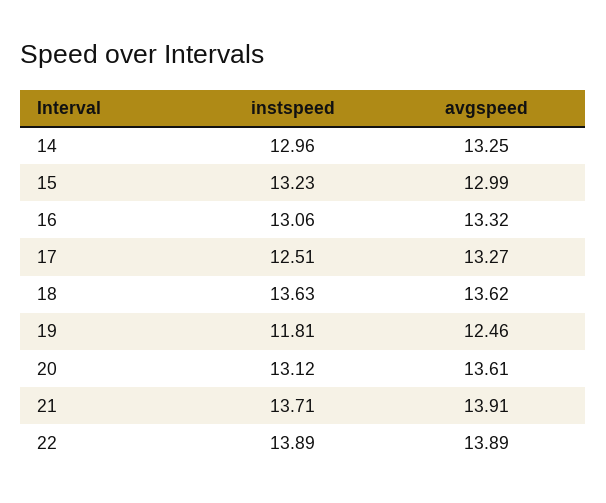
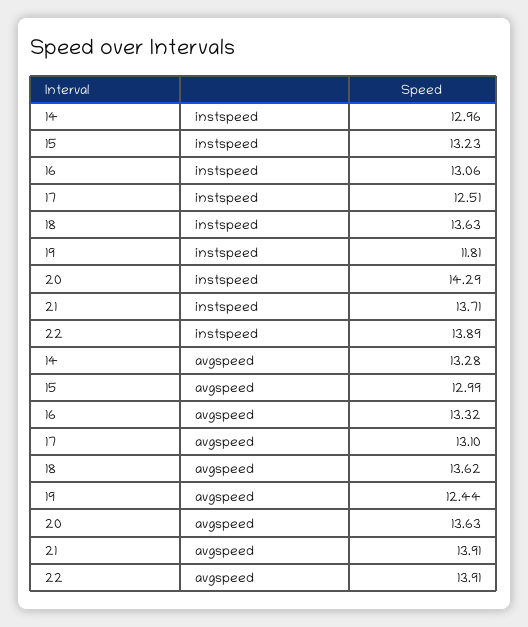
avgspeed, 14: 13.25 -> 13.28
avgspeed, 17: 13.27 -> 13.1
avgspeed, 19: 12.46 -> 12.44
instspeed, 20: 13.12 -> 14.29
avgspeed, 20: 13.61 -> 13.63
avgspeed, 22: 13.89 -> 13.91

